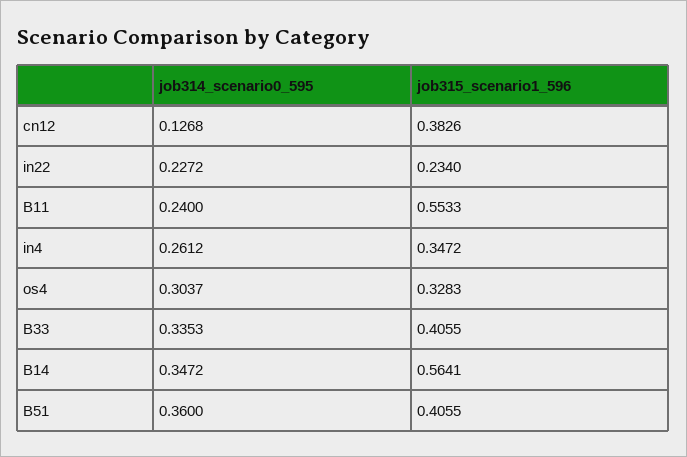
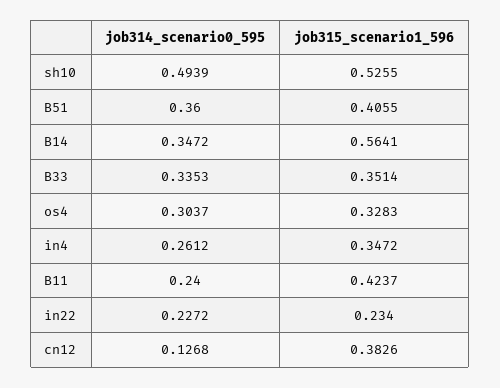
job315_scenario1_596, B11: 0.5533 -> 0.4237
job315_scenario1_596, B33: 0.4055 -> 0.3514
job314_scenario0_595, sh10: none -> 0.4939
job315_scenario1_596, sh10: none -> 0.5255

